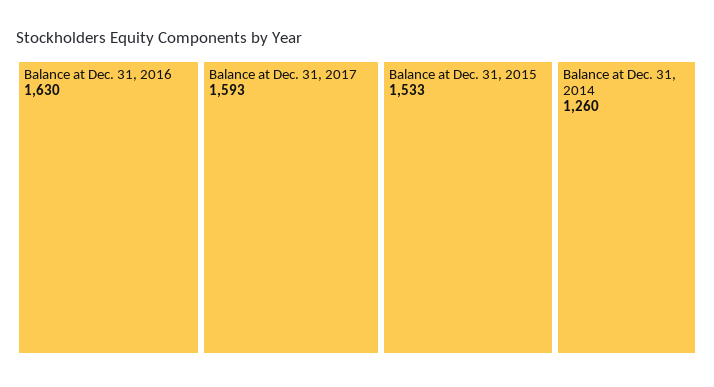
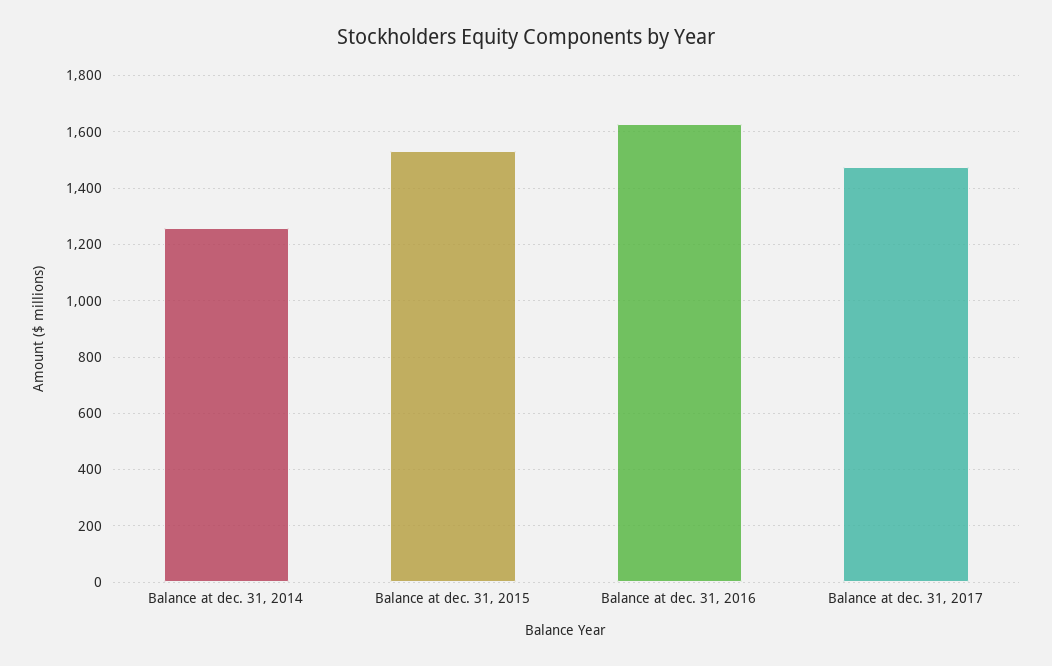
Balance at Dec. 31, 2017: 1593 -> 1475

